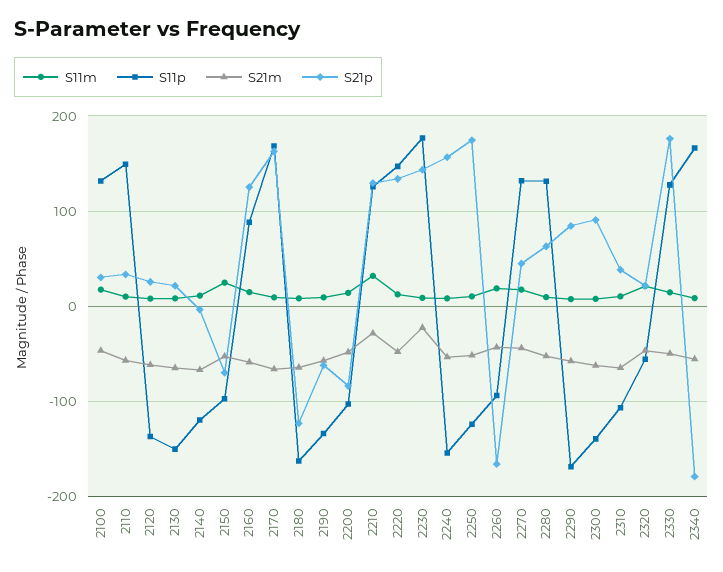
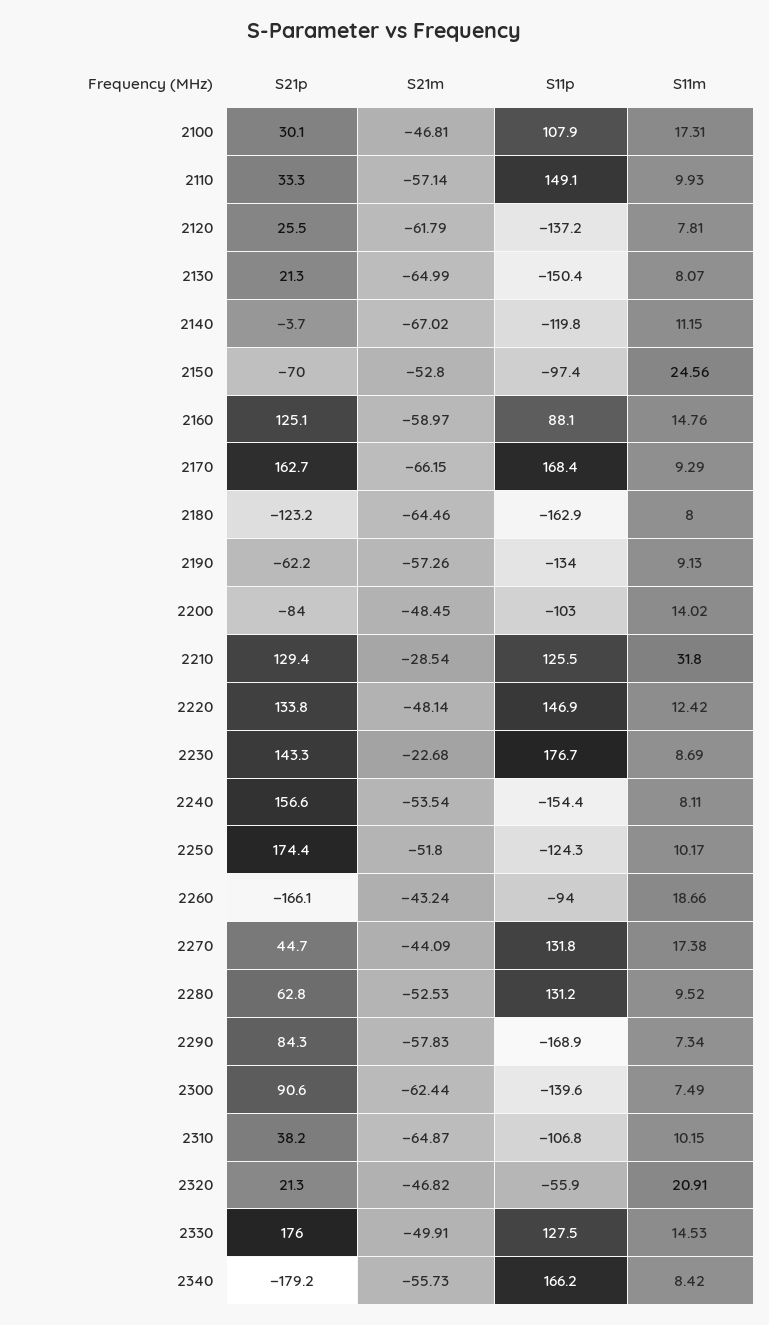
S11p, 2100: 130 -> 107.9

